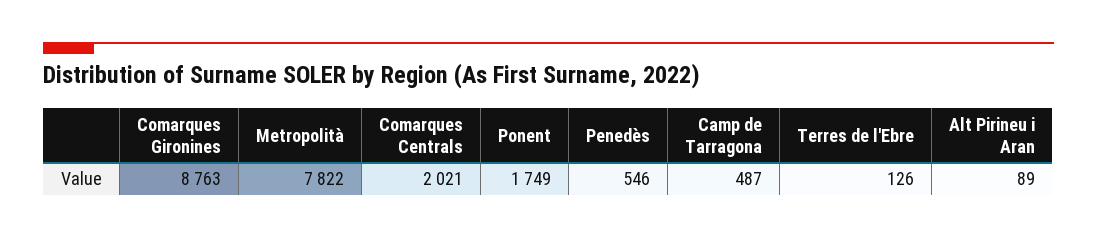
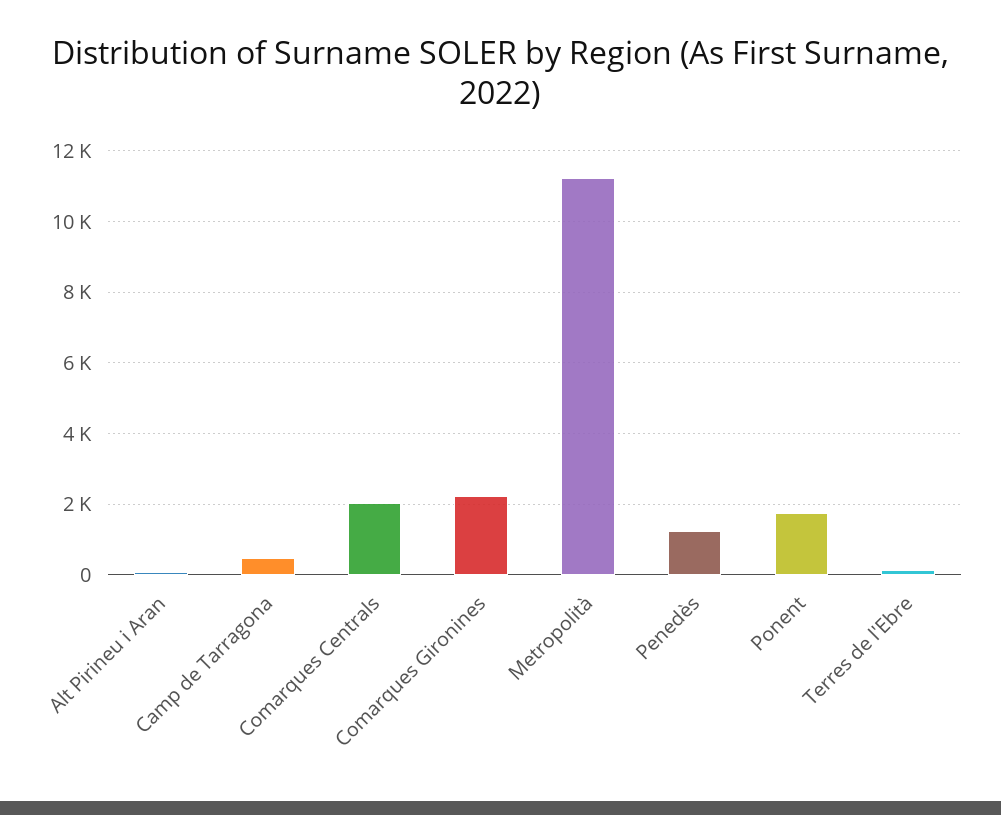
Comarques Gironines: 8763 -> 2200
Metropolità: 7822 -> 11200
Penedès: 546 -> 1200

